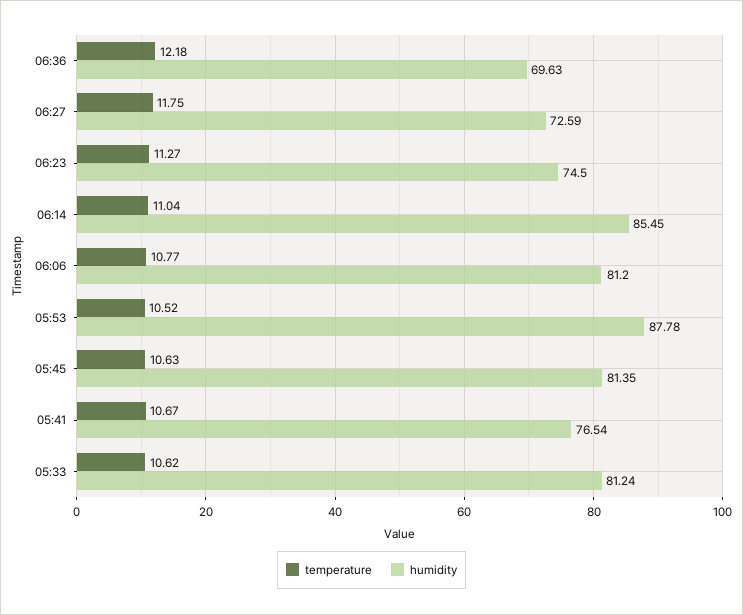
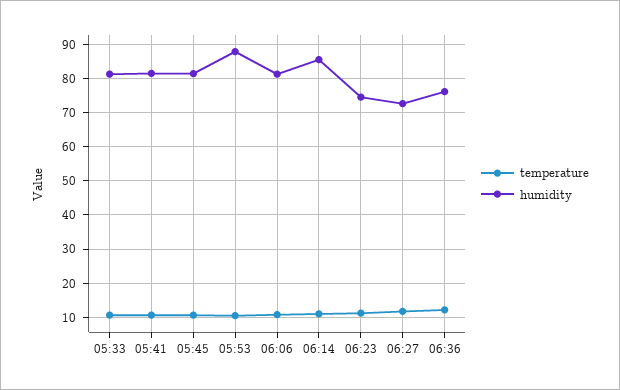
humidity, 06:36: 69.63 -> 76
humidity, 05:41: 76.54 -> 82

